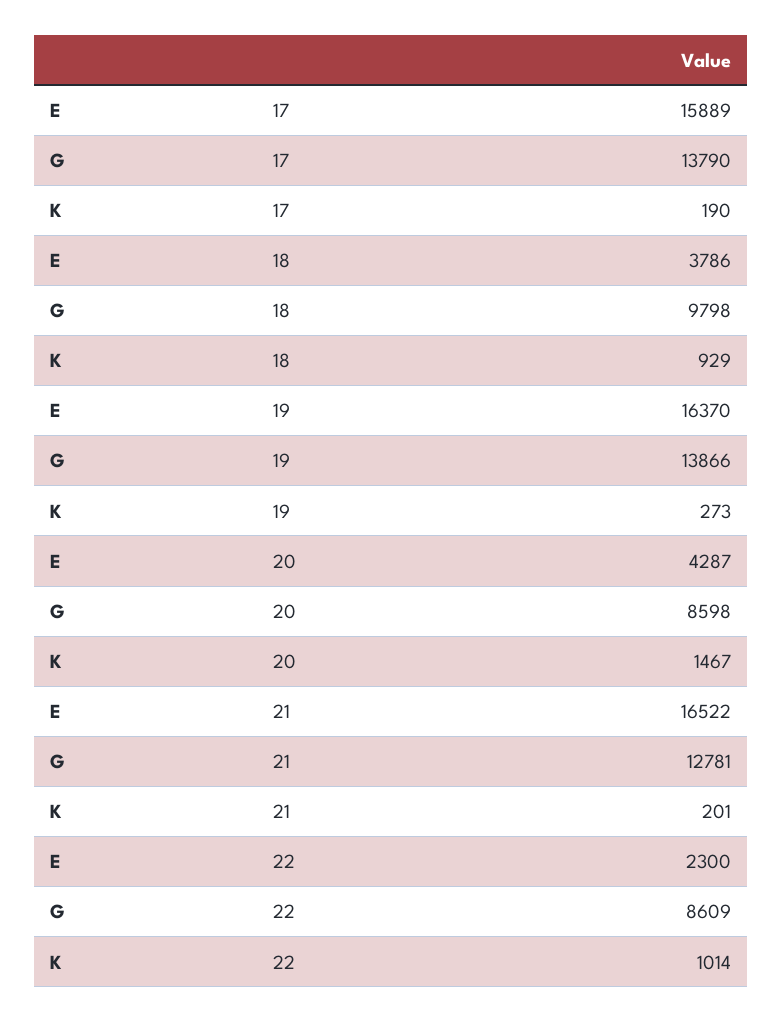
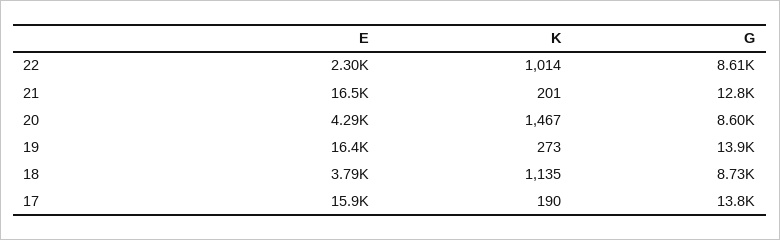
G, 18: 9798 -> 8730
K, 18: 929 -> 1135

